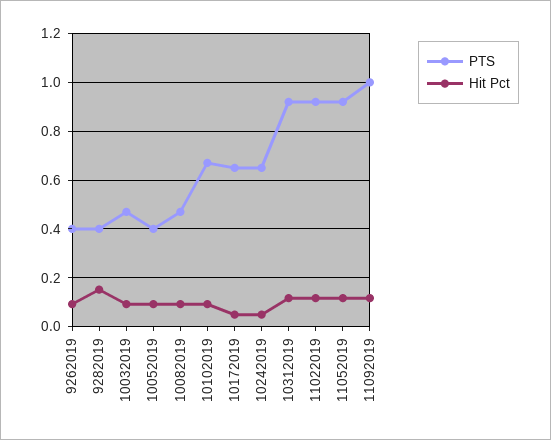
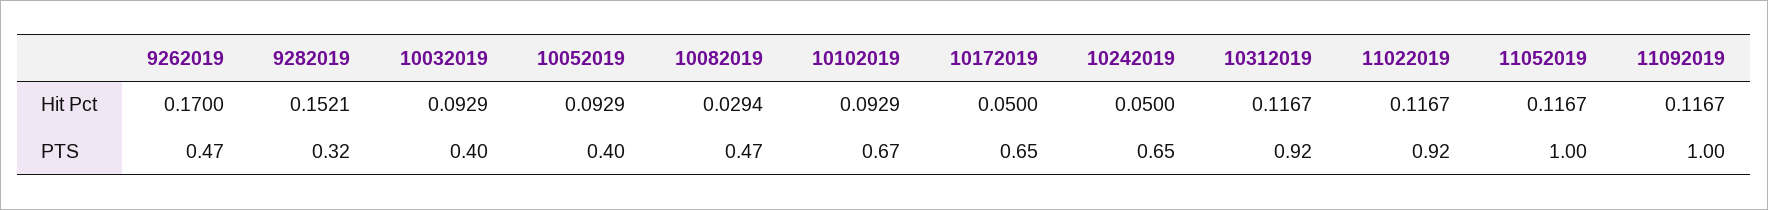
PTS, 9262019: 0.4 -> 0.47
Hit Pct, 9262019: 0.1 -> 0.17
PTS, 9282019: 0.4 -> 0.32
PTS, 10032019: 0.475 -> 0.4
Hit Pct, 10082019: 0.1 -> 0.0294
PTS, 11052019: 0.925 -> 1

